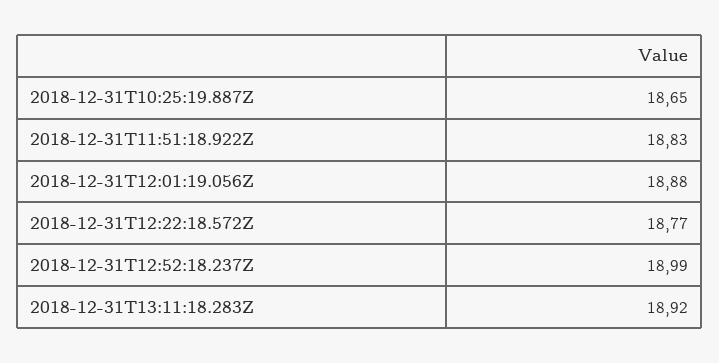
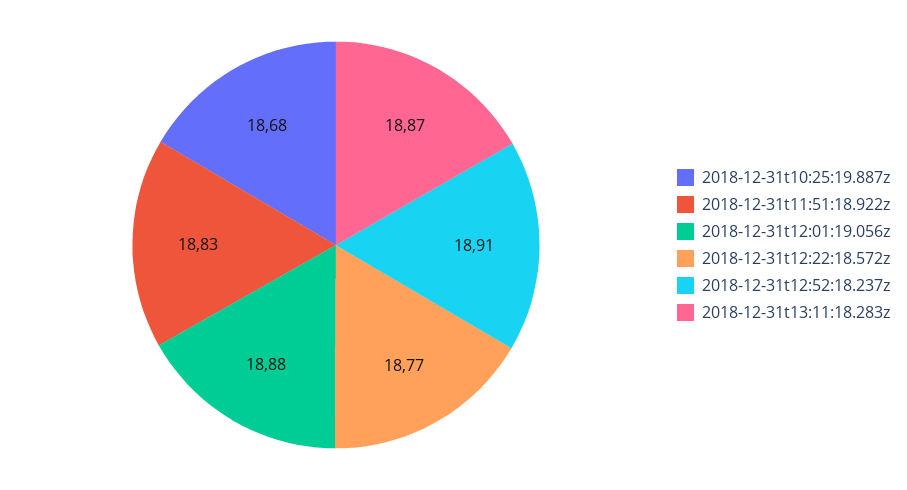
2018-12-31T10:25:19.887Z: 18.65 -> 18.68
2018-12-31T12:52:18.237Z: 18.99 -> 18.91
2018-12-31T13:11:18.283Z: 18.92 -> 18.87

